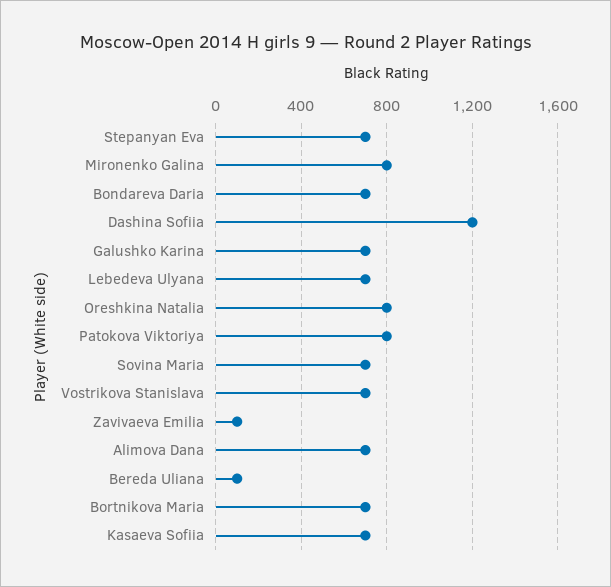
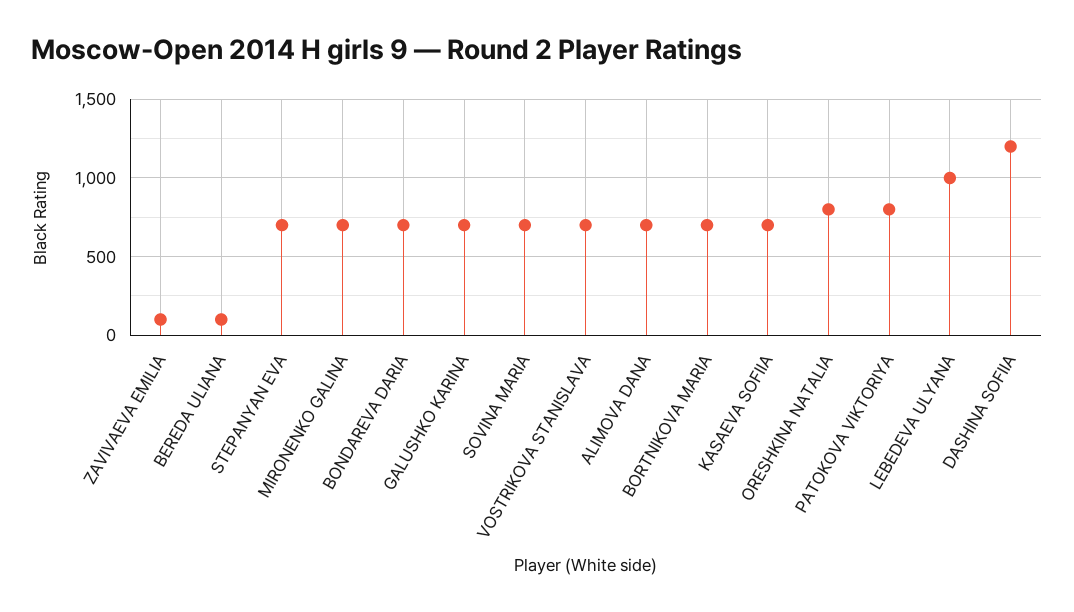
Mironenko Galina: 800 -> 700
Lebedeva Ulyana: 700 -> 1000

